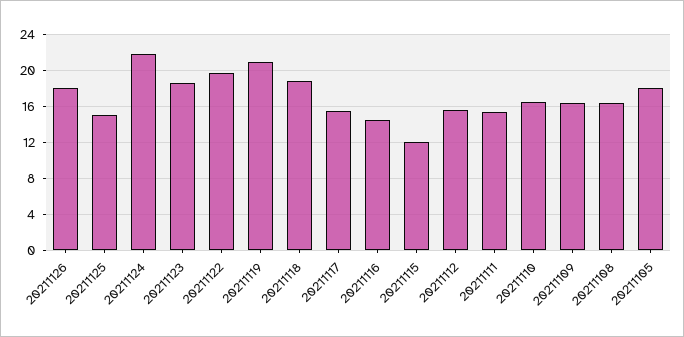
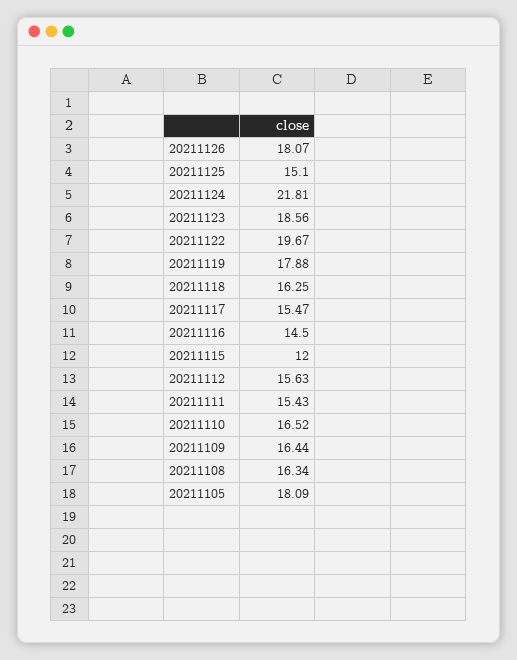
20211119: 21 -> 17.88
20211118: 19 -> 16.25

